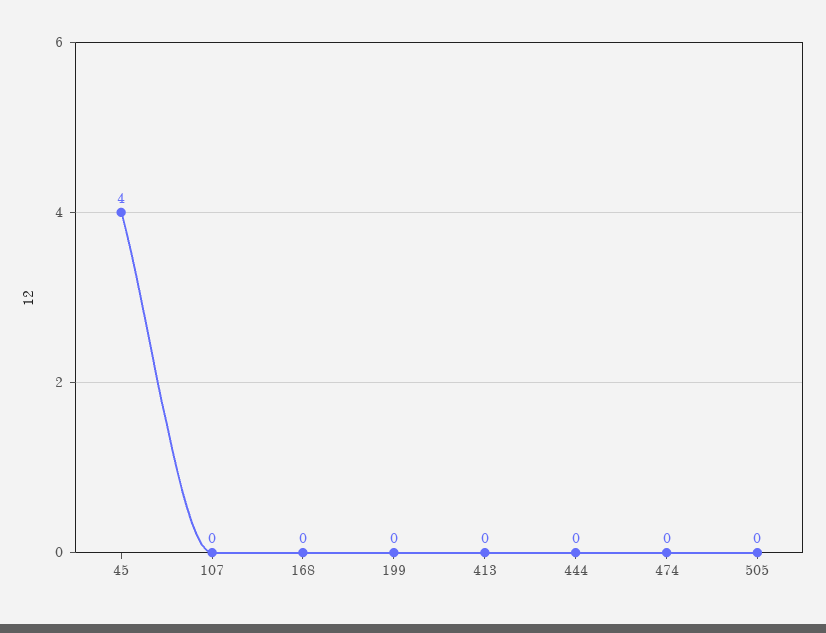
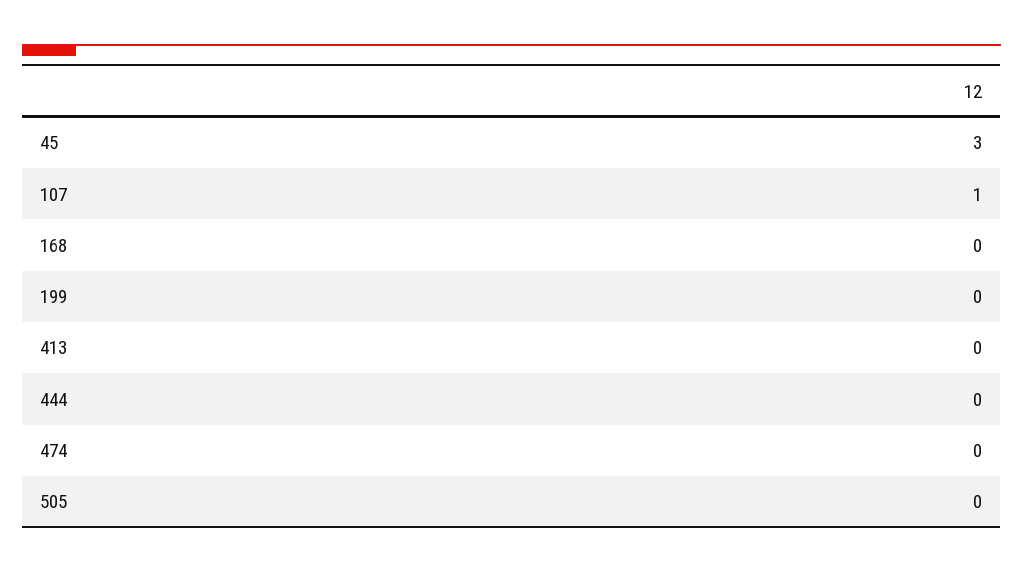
45: 4 -> 3
107: 0 -> 1

